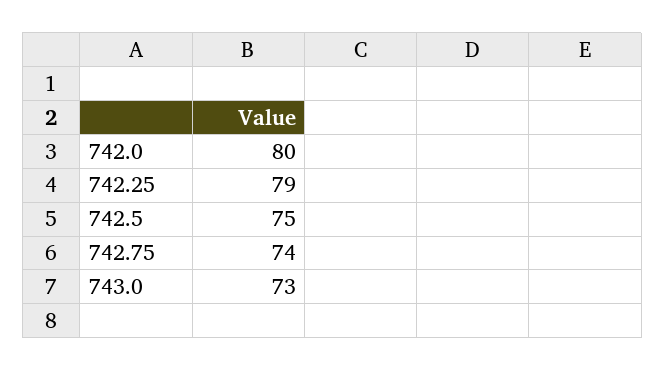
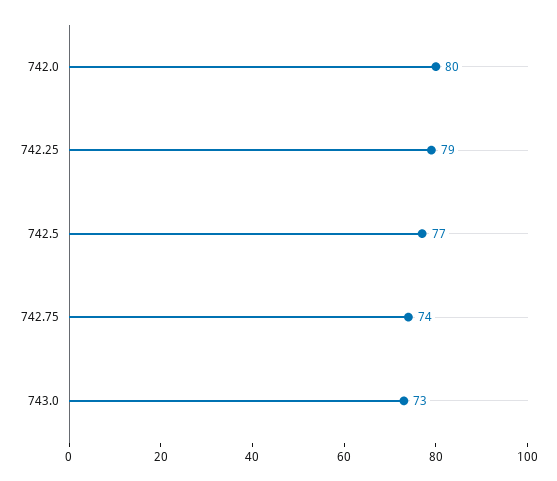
742.5: 75 -> 77

